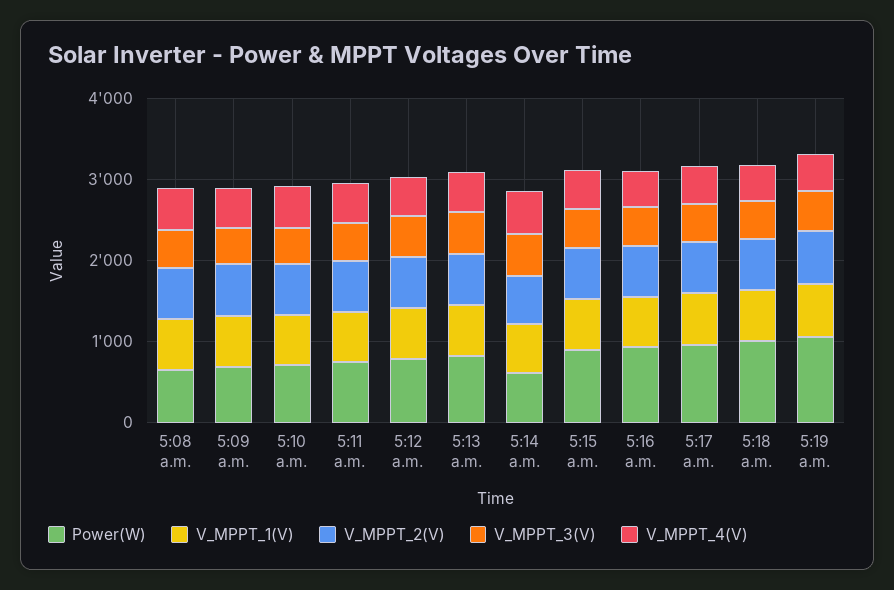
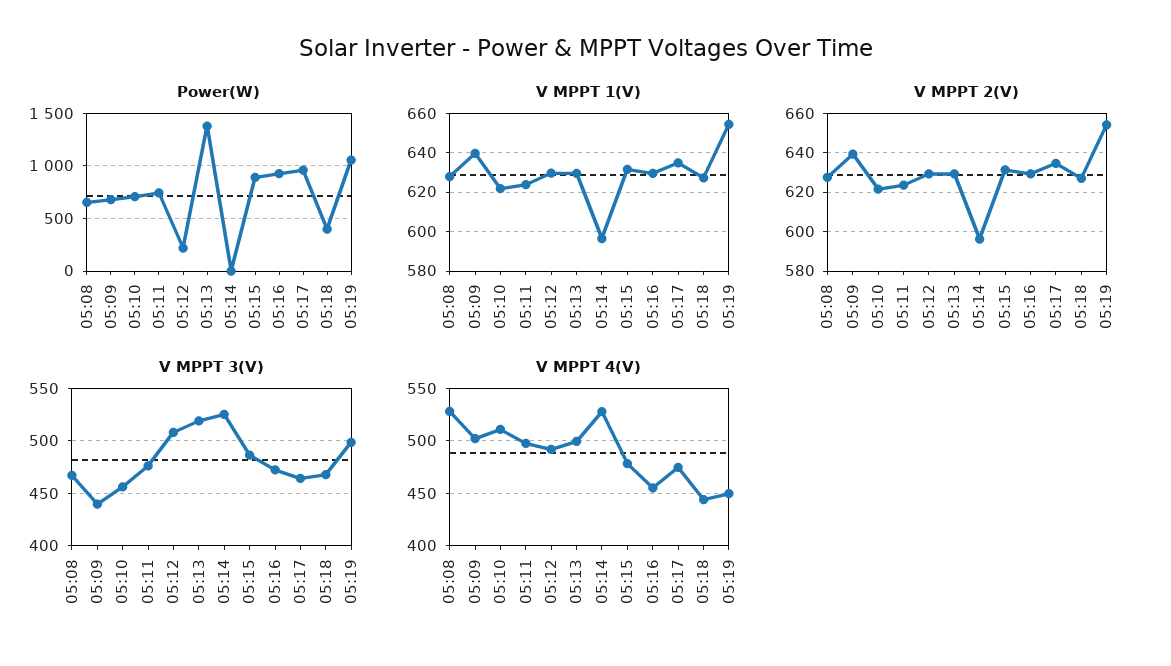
Power(W), 5:12 a.m.: 800 -> 200
Power(W), 5:13 a.m.: 800 -> 1400
Power(W), 5:14 a.m.: 600 -> 0
Power(W), 5:18 a.m.: 1000 -> 400

